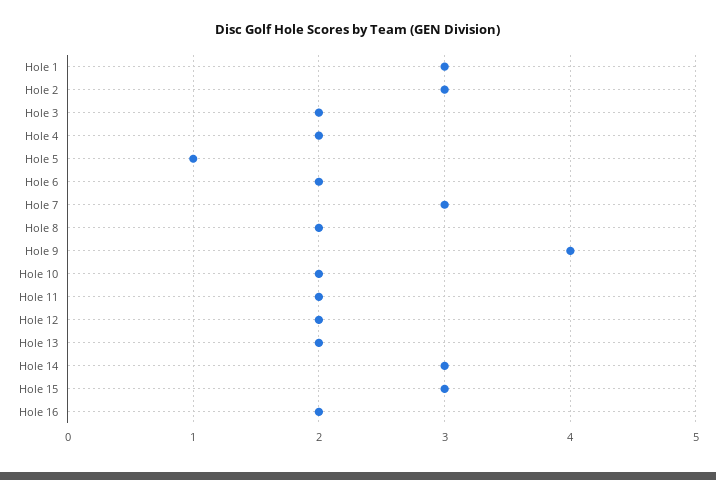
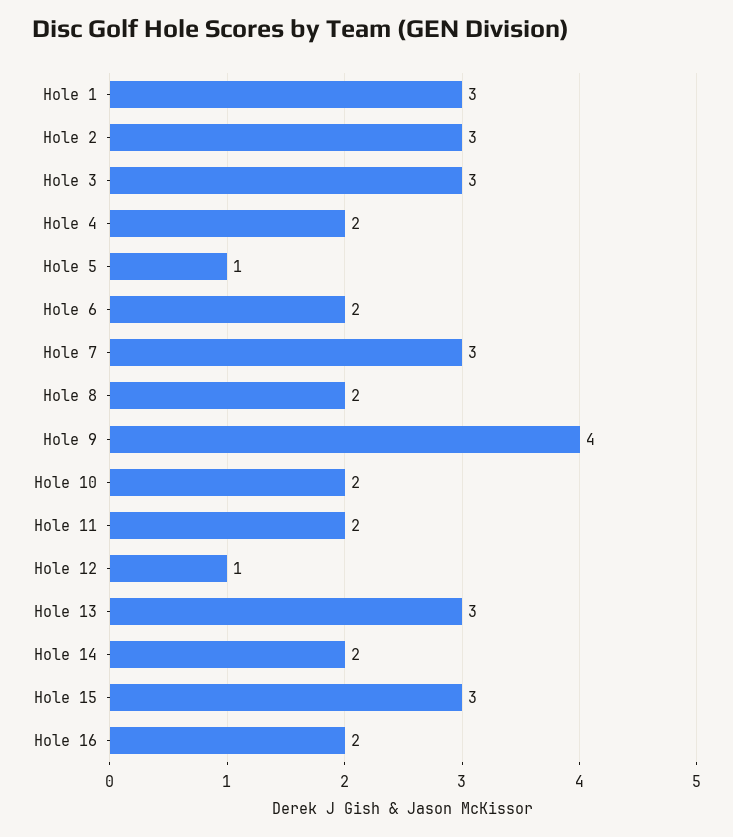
Hole 3: 2 -> 3
Hole 12: 2 -> 1
Hole 13: 2 -> 3
Hole 14: 3 -> 2

